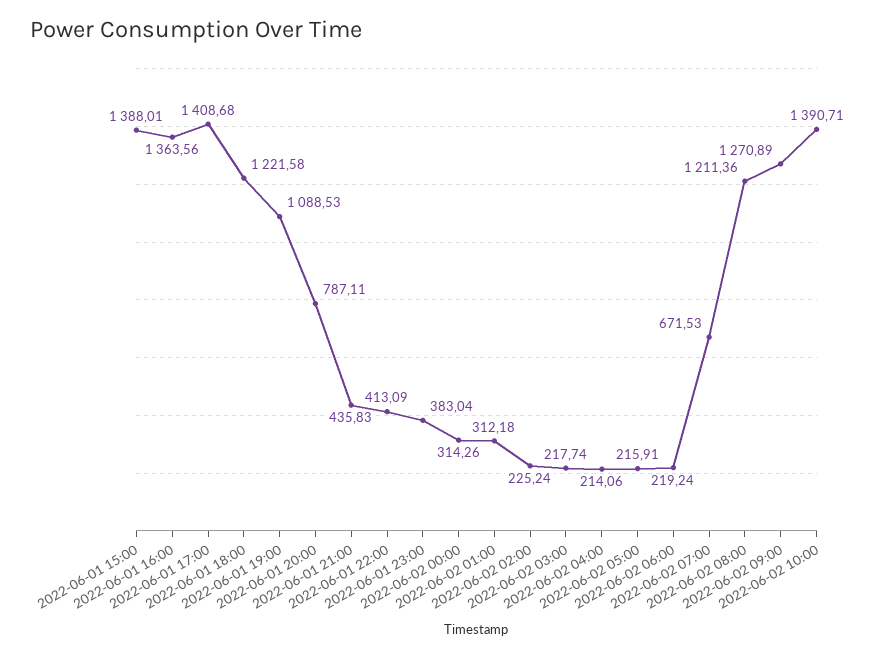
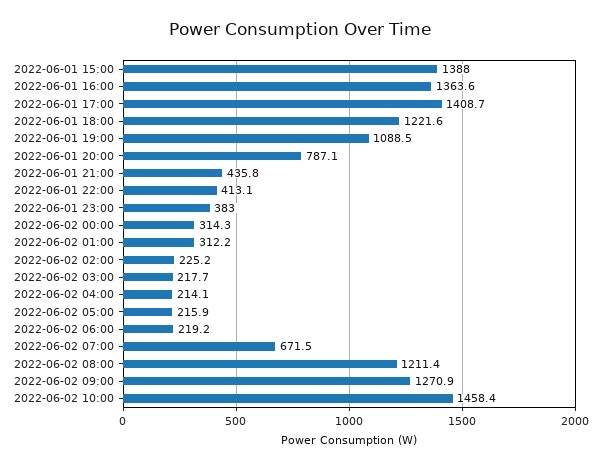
2022-06-02 10:00: 1390.71 -> 1458.4

